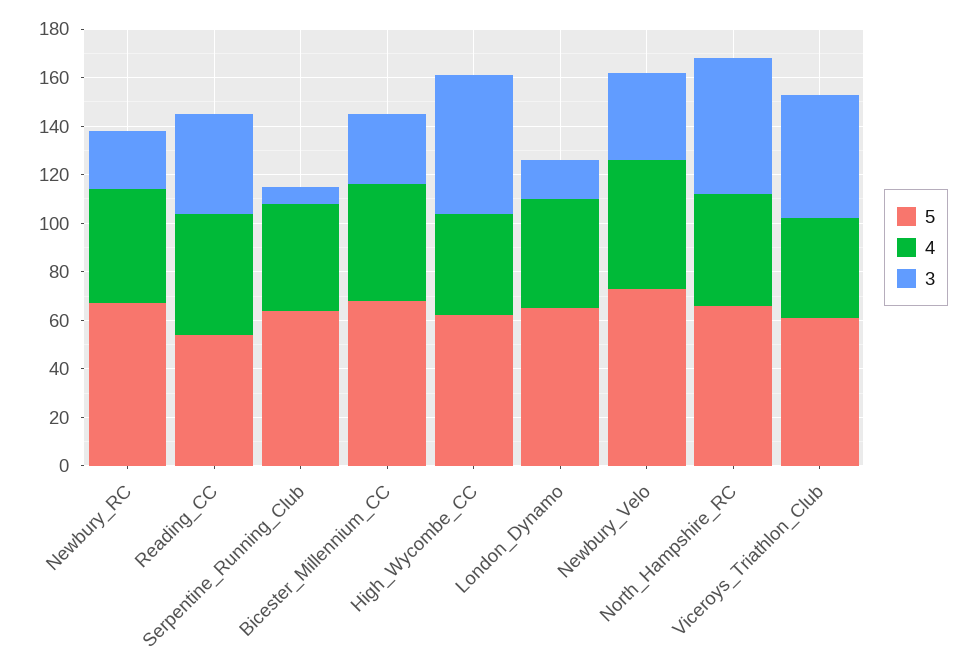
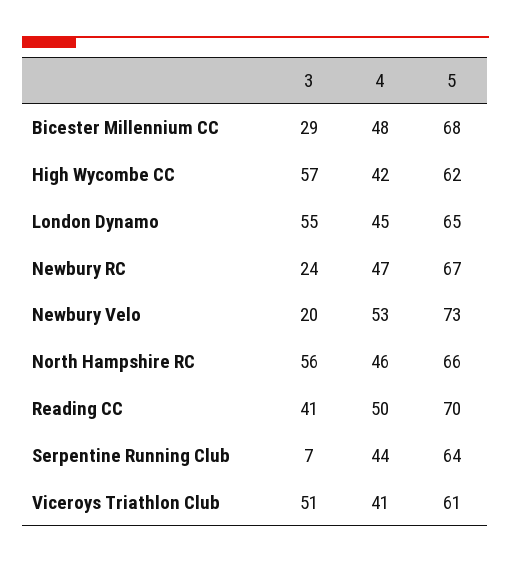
5, Reading_CC: 55 -> 70
3, London_Dynamo: 15 -> 55
3, Newbury_Velo: 35 -> 20

